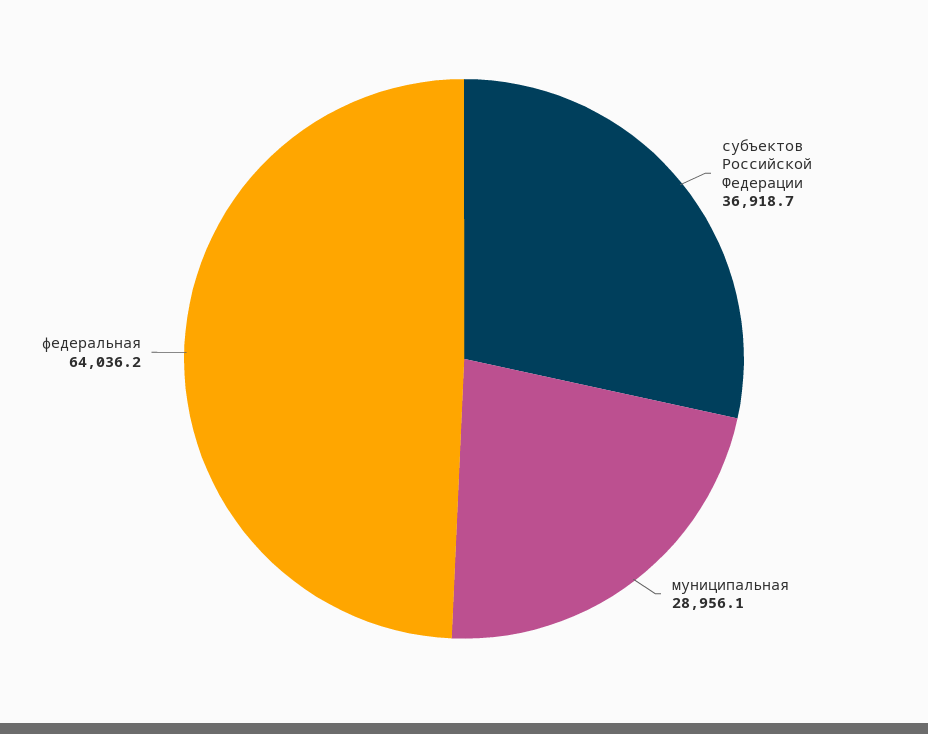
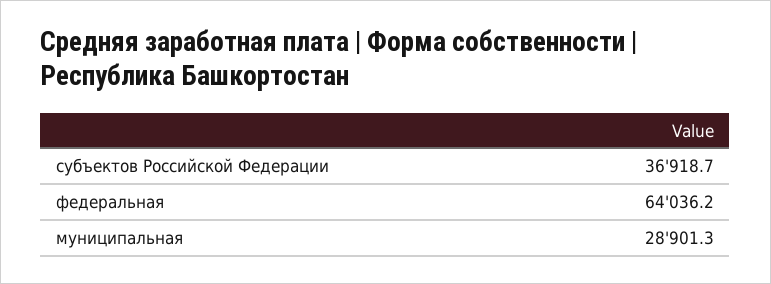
муниципальная: 28956.1 -> 28901.3

